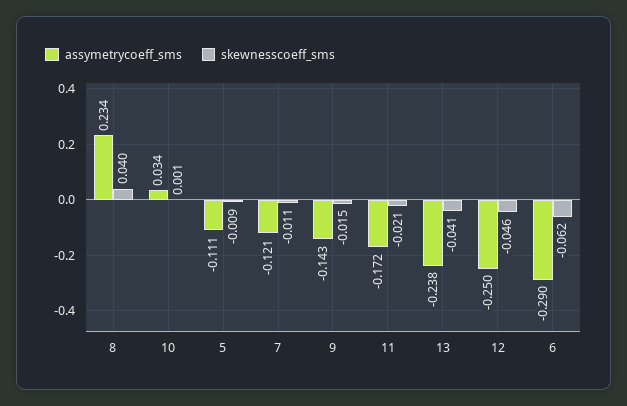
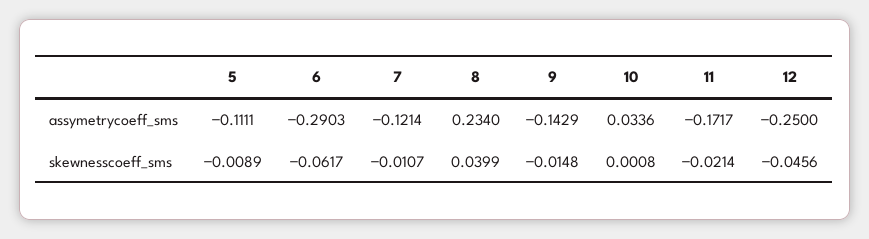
assymetrycoeff_sms, 13: -0.238 -> none
skewnesscoeff_sms, 13: -0.041 -> none

